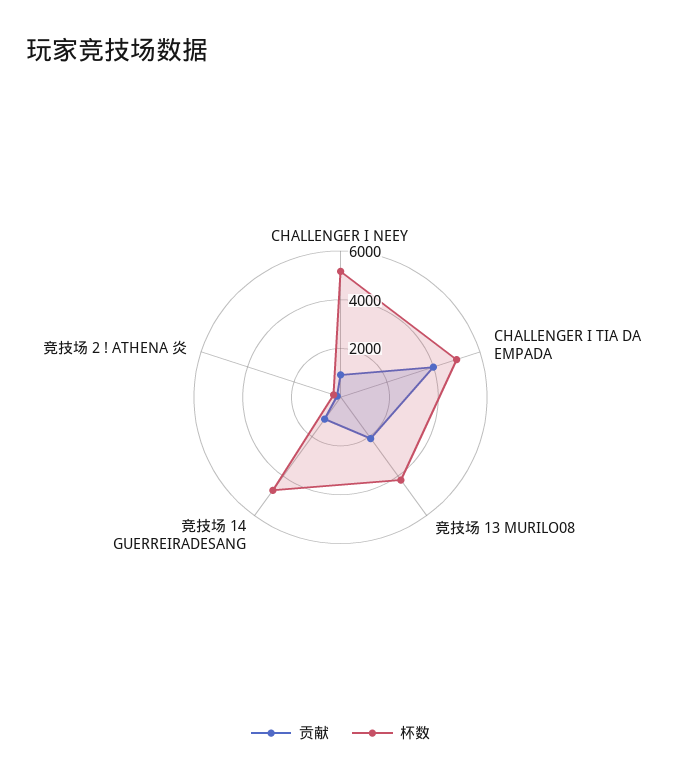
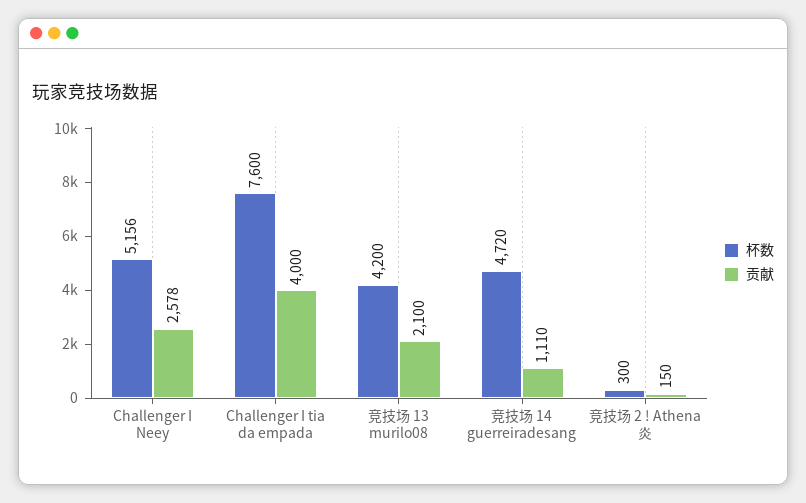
贡献, CHALLENGER I NEEY: 1000 -> 2578
杯数, CHALLENGER I TIA DA EMPADA: 5000 -> 7600

